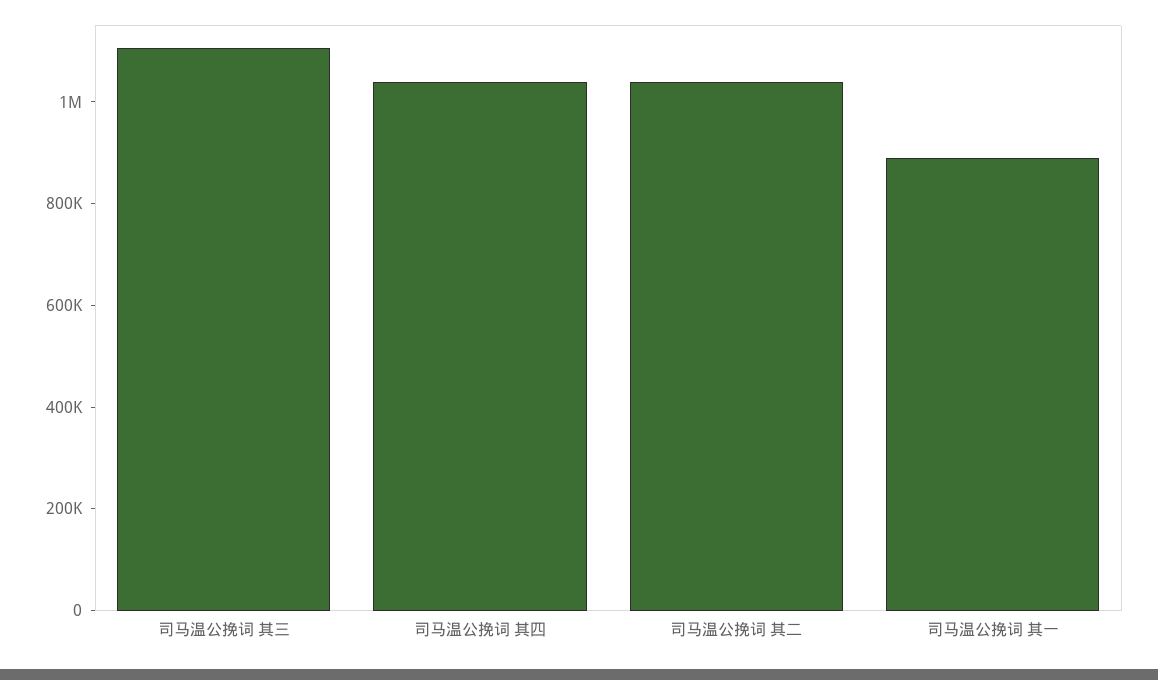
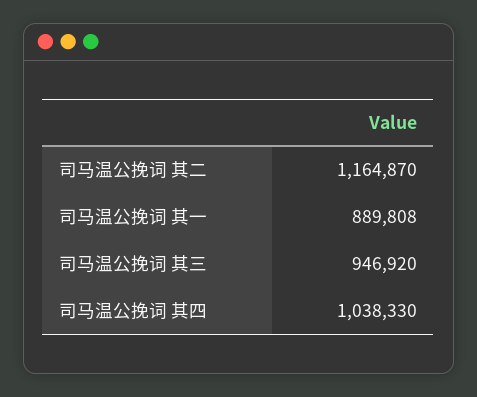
司马温公挽词 其三: 1100000 -> 946920
司马温公挽词 其二: 1050000 -> 1164870

